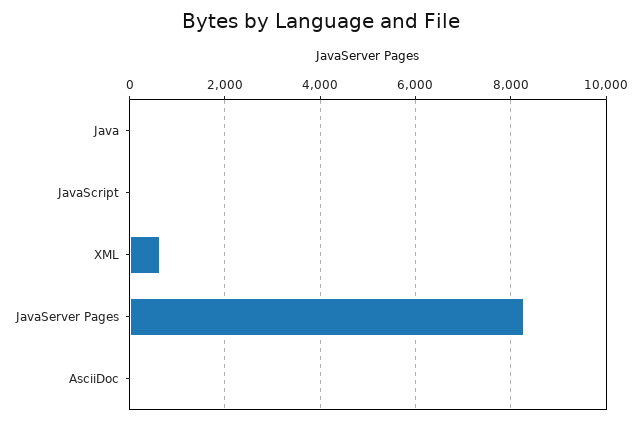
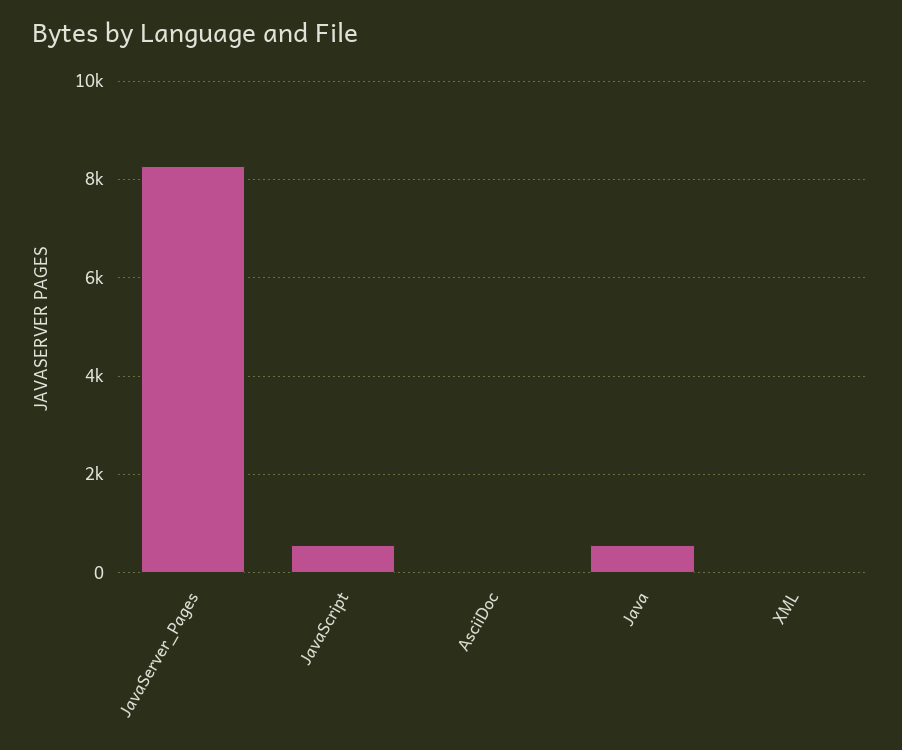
Java: 0 -> 600
JavaScript: 0 -> 600
XML: 600 -> 0

